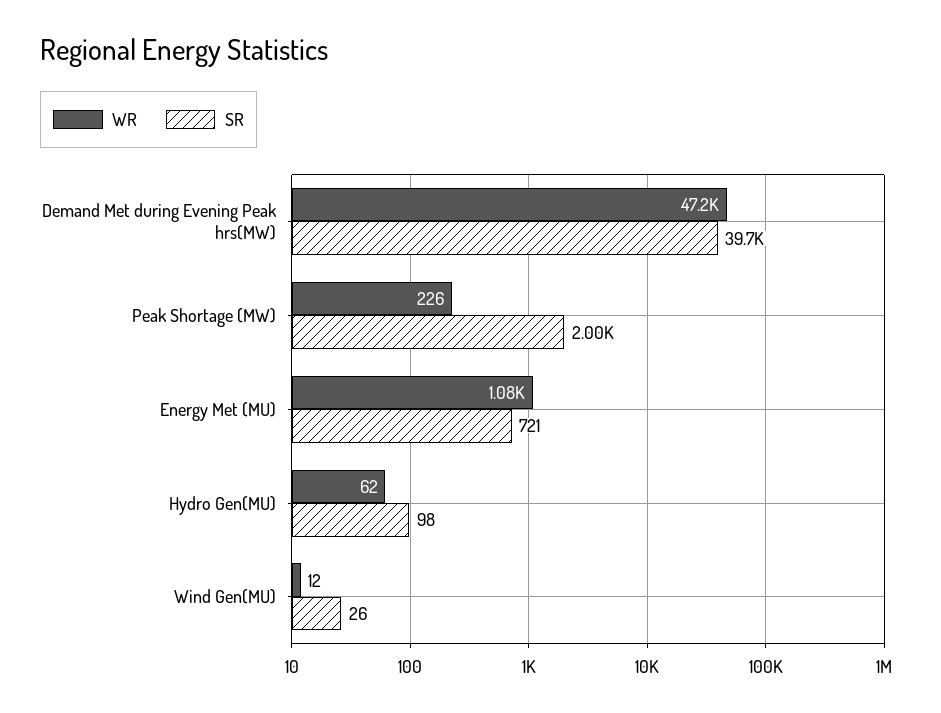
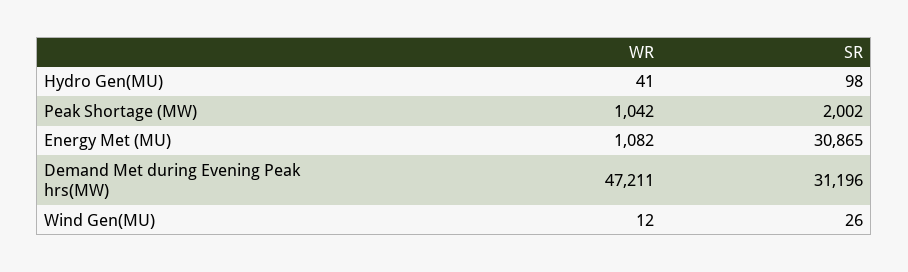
SR, Demand Met during Evening Peak hrs(MW): 39700 -> 31196
WR, Peak Shortage (MW): 226 -> 1042
SR, Energy Met (MU): 721 -> 30865
WR, Hydro Gen(MU): 62 -> 41

